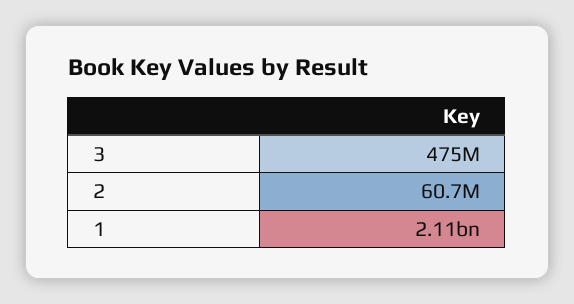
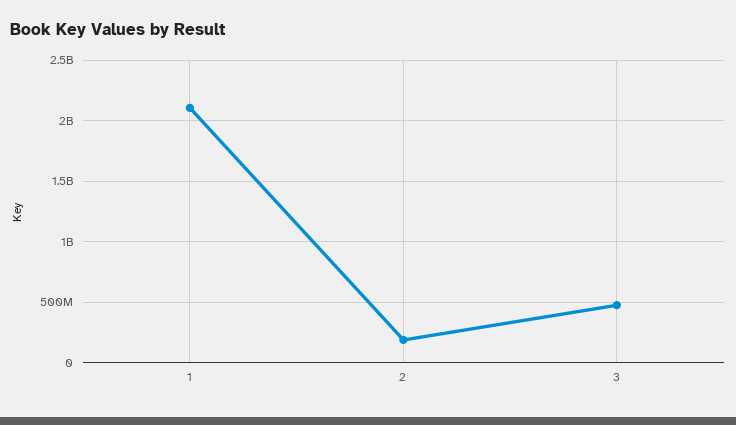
2: 60700000 -> 200000000

